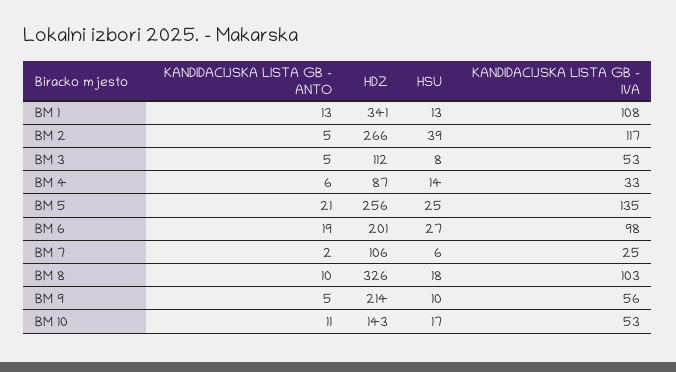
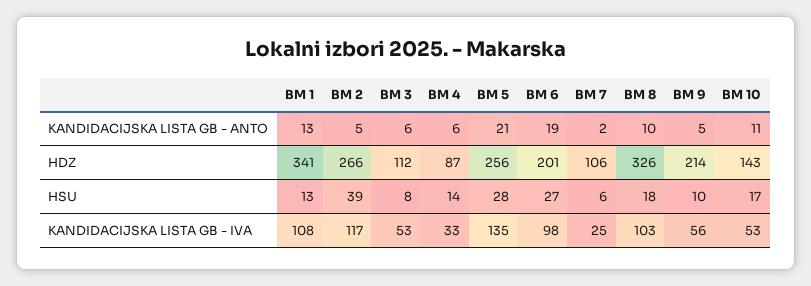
KANDIDACIJSKA LISTA GB - ANTO, BM 3: 5 -> 6
HSU, BM 5: 25 -> 28

